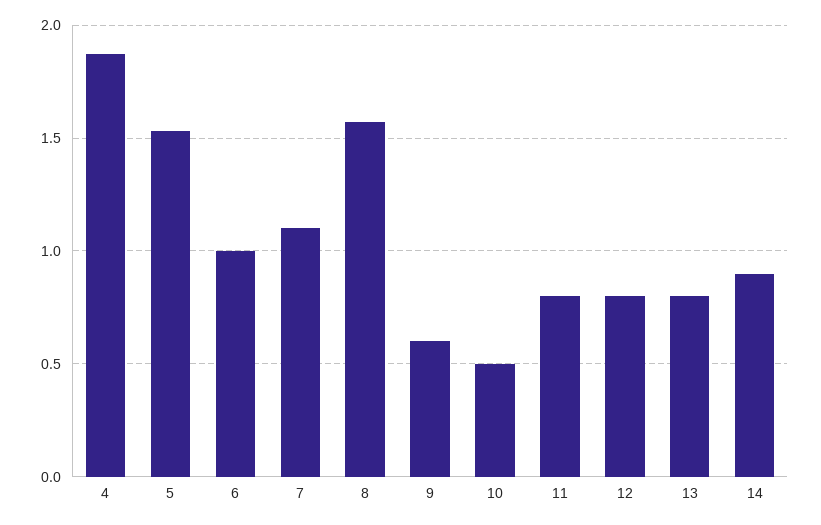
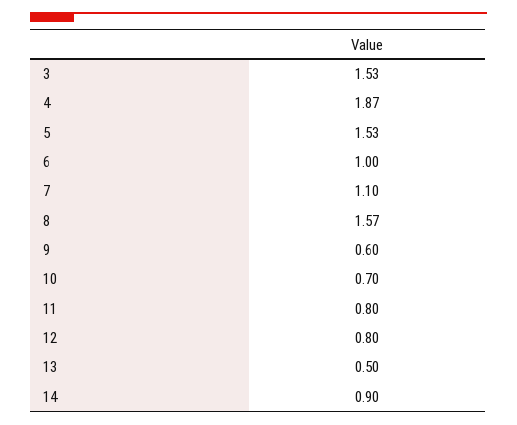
10: 0.5 -> 0.7
13: 0.8 -> 0.5
3: none -> 1.53

